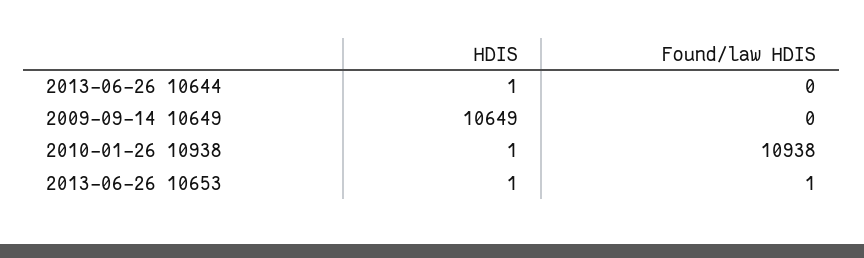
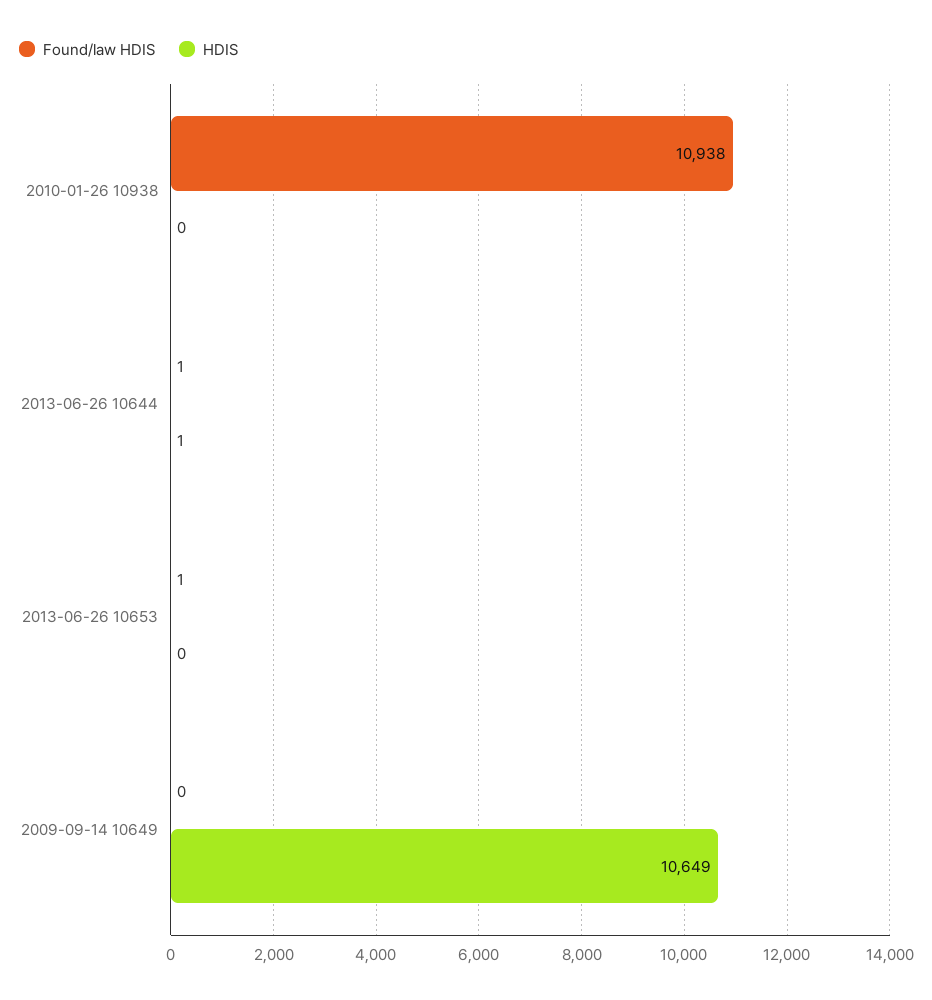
Found/law HDIS, 2013-06-26 10644: 0 -> 1
HDIS, 2010-01-26 10938: 1 -> 0
HDIS, 2013-06-26 10653: 1 -> 0

